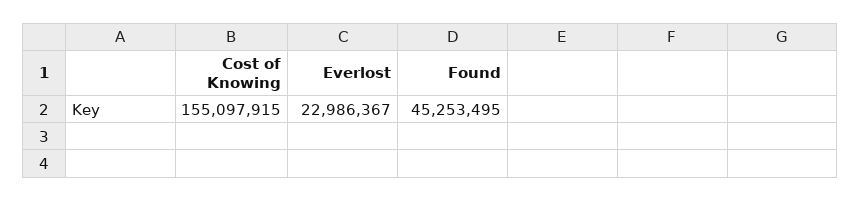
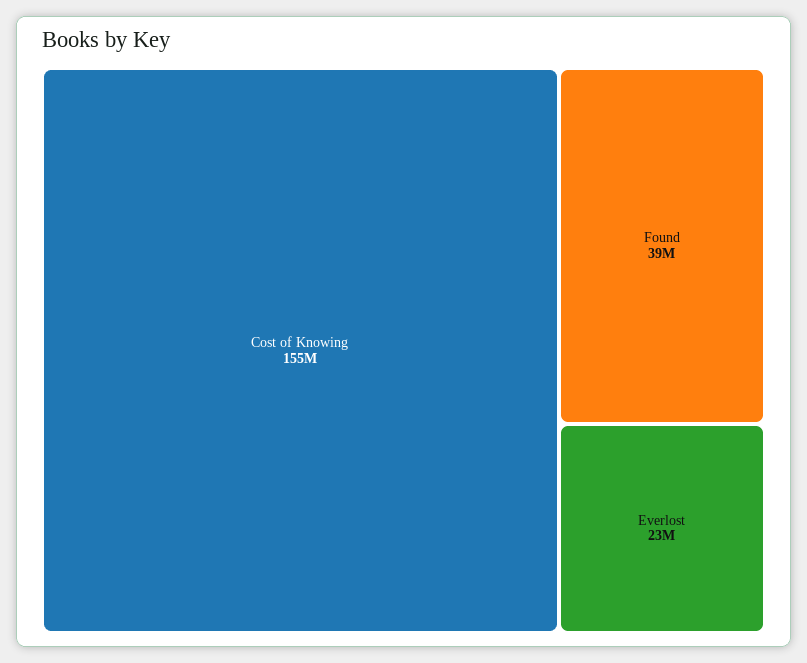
Found: 45253495 -> 39000000

